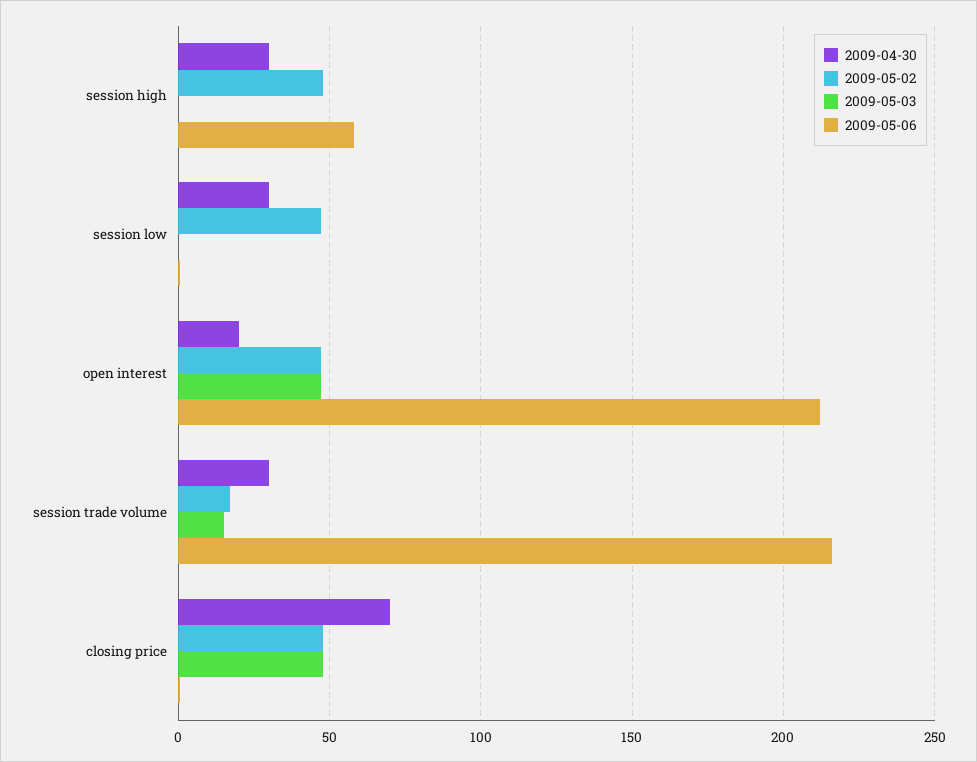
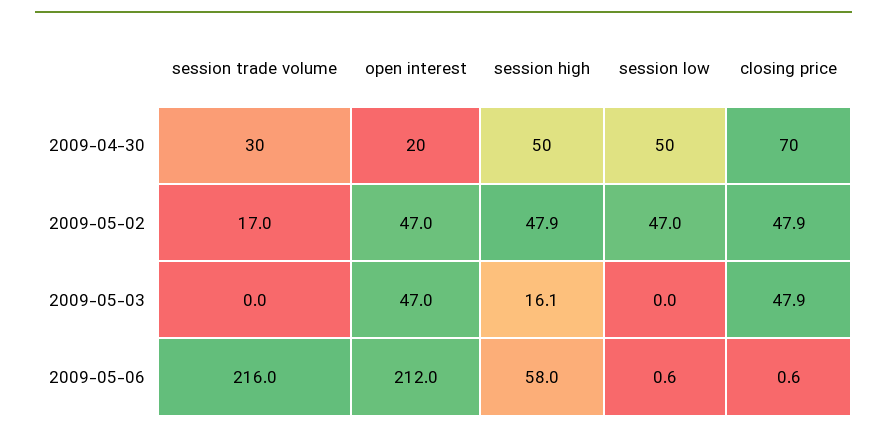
2009-04-30, session high: 30 -> 50
2009-05-03, session high: 0 -> 16.1
2009-04-30, session low: 30 -> 50
2009-05-03, session trade volume: 15 -> 0

